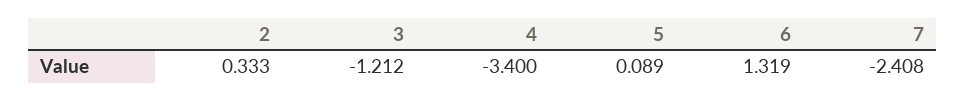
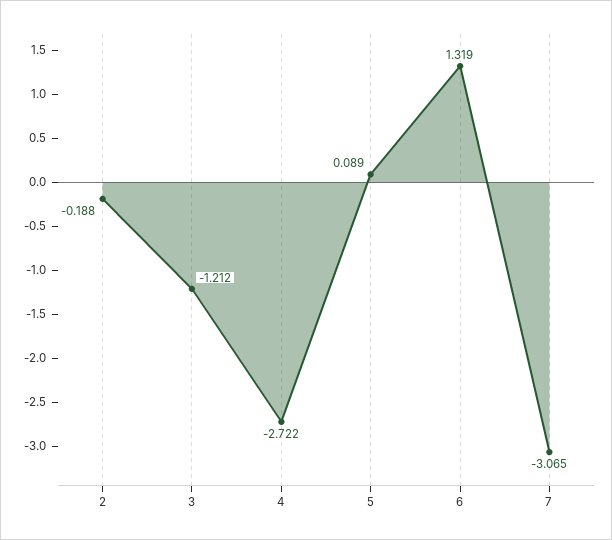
2: 0.333 -> -0.188
4: -3.4 -> -2.722
7: -2.408 -> -3.065

